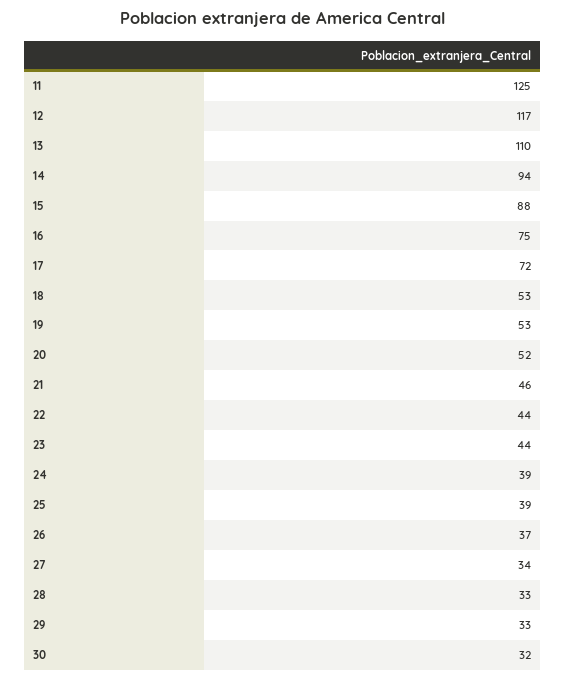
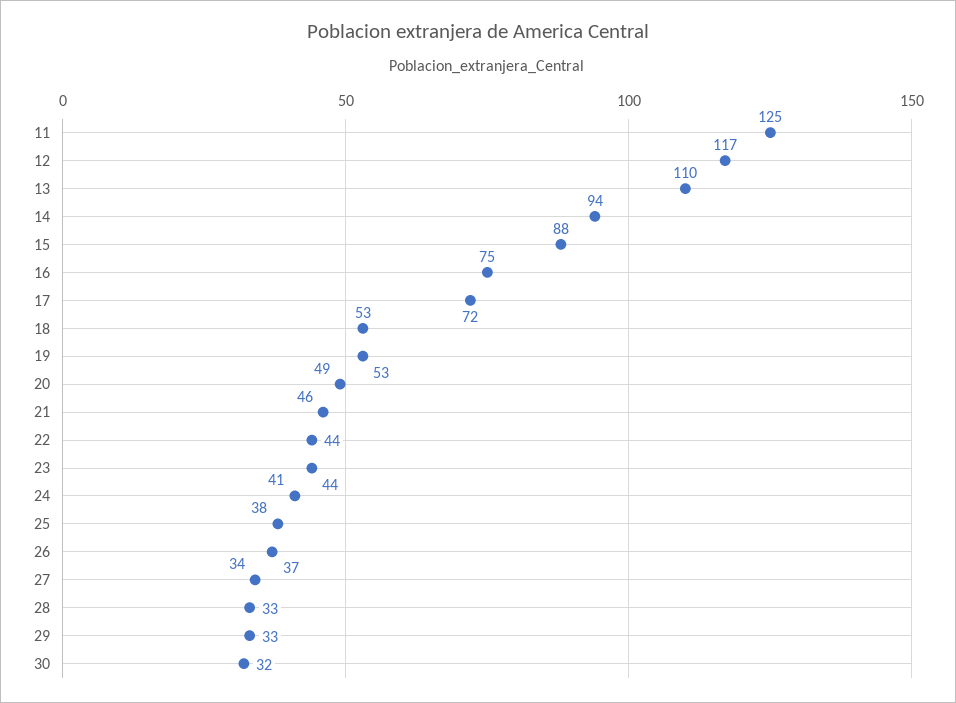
20: 52 -> 49
24: 39 -> 41
25: 39 -> 38

